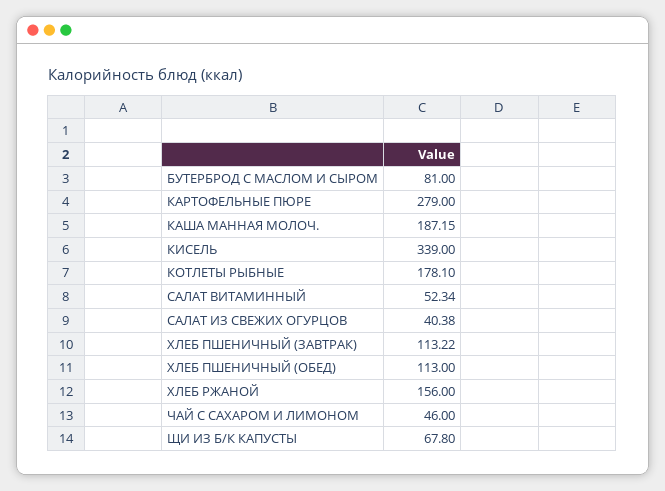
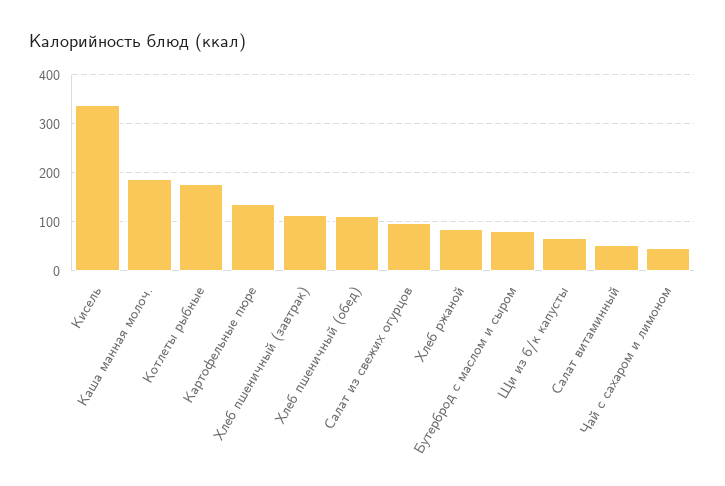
КАРТОФЕЛЬНЫЕ ПЮРЕ: 279 -> 140
САЛАТ ИЗ СВЕЖИХ ОГУРЦОВ: 40.38 -> 100
ХЛЕБ РЖАНОЙ: 156 -> 80

